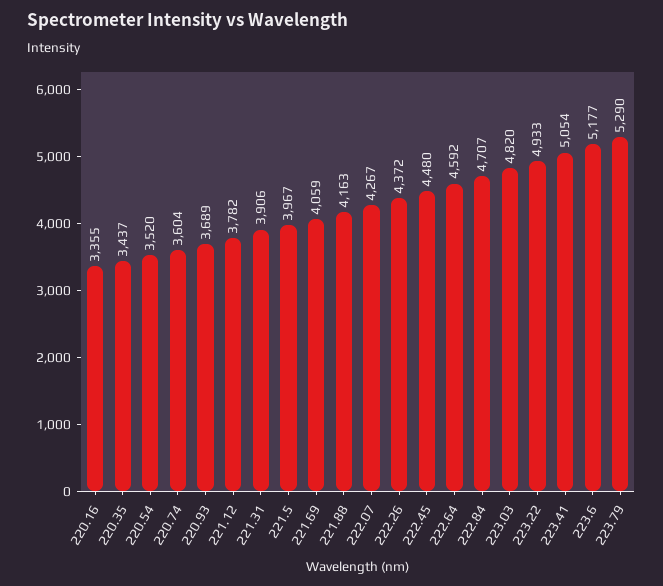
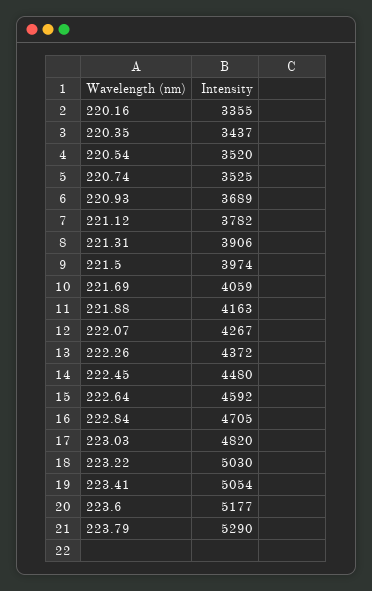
220.74: 3604 -> 3525
221.5: 3967 -> 3974
222.84: 4707 -> 4705
223.22: 4933 -> 5030

